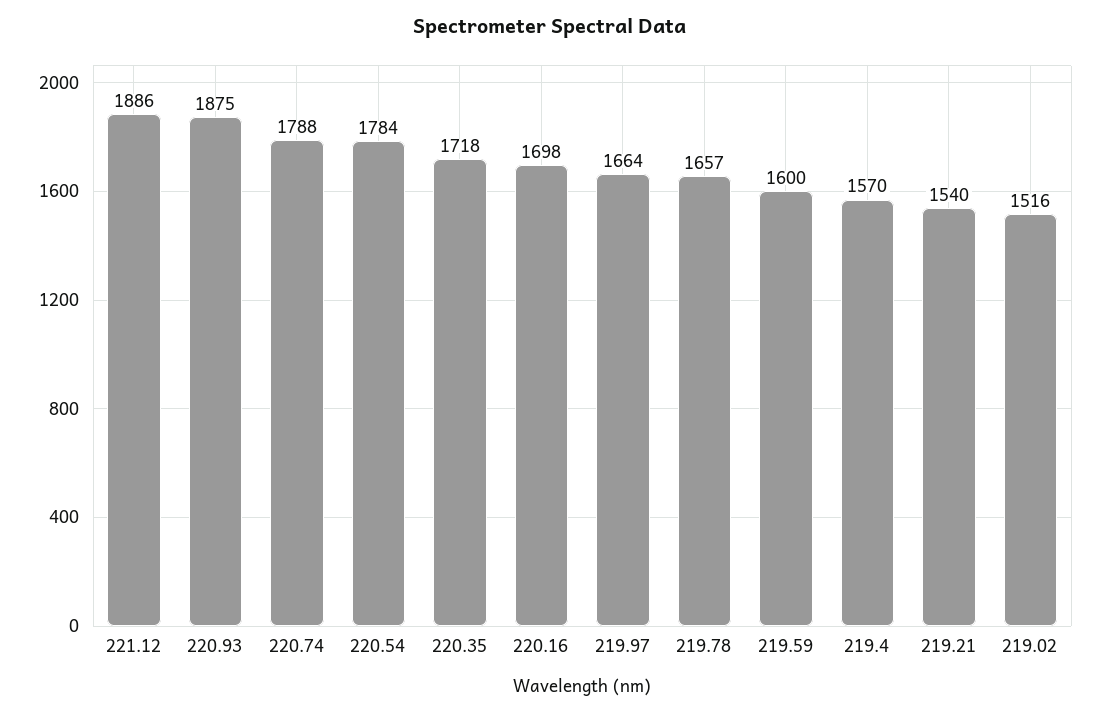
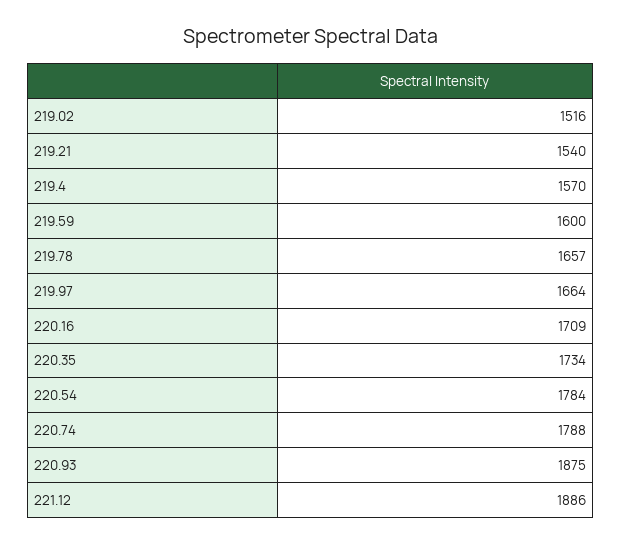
220.35: 1718 -> 1734
220.16: 1698 -> 1709

